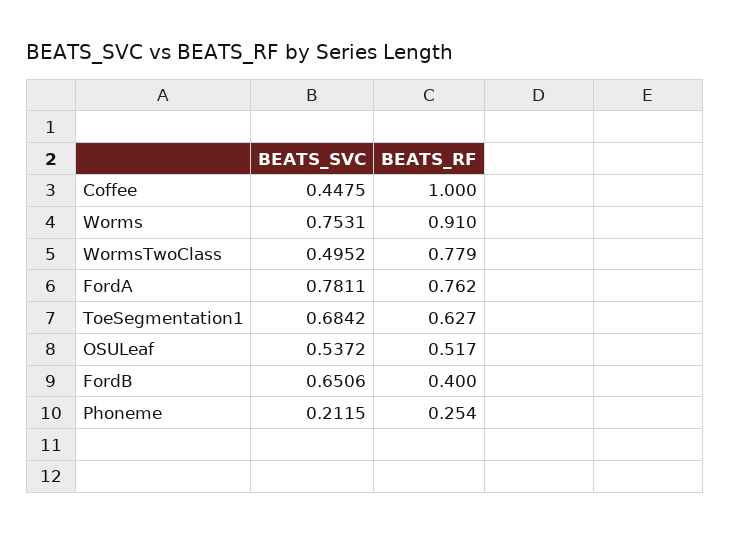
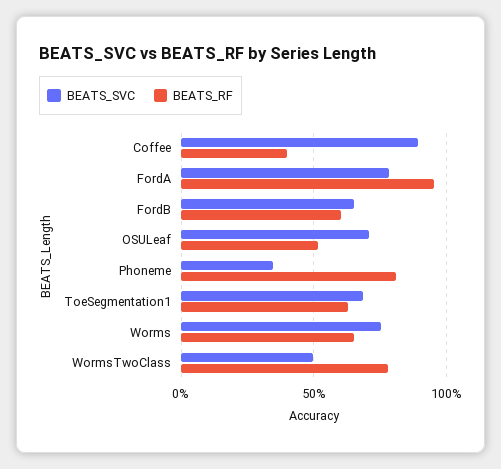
BEATS_SVC, Coffee: 0.4475 -> 0.9
BEATS_RF, Coffee: 1 -> 0.4
BEATS_RF, Worms: 0.91 -> 0.65
BEATS_RF, FordA: 0.762 -> 0.95
BEATS_SVC, OSULeaf: 0.5372 -> 0.7
BEATS_RF, FordB: 0.4 -> 0.6
BEATS_SVC, Phoneme: 0.2115 -> 0.35
BEATS_RF, Phoneme: 0.254 -> 0.8

